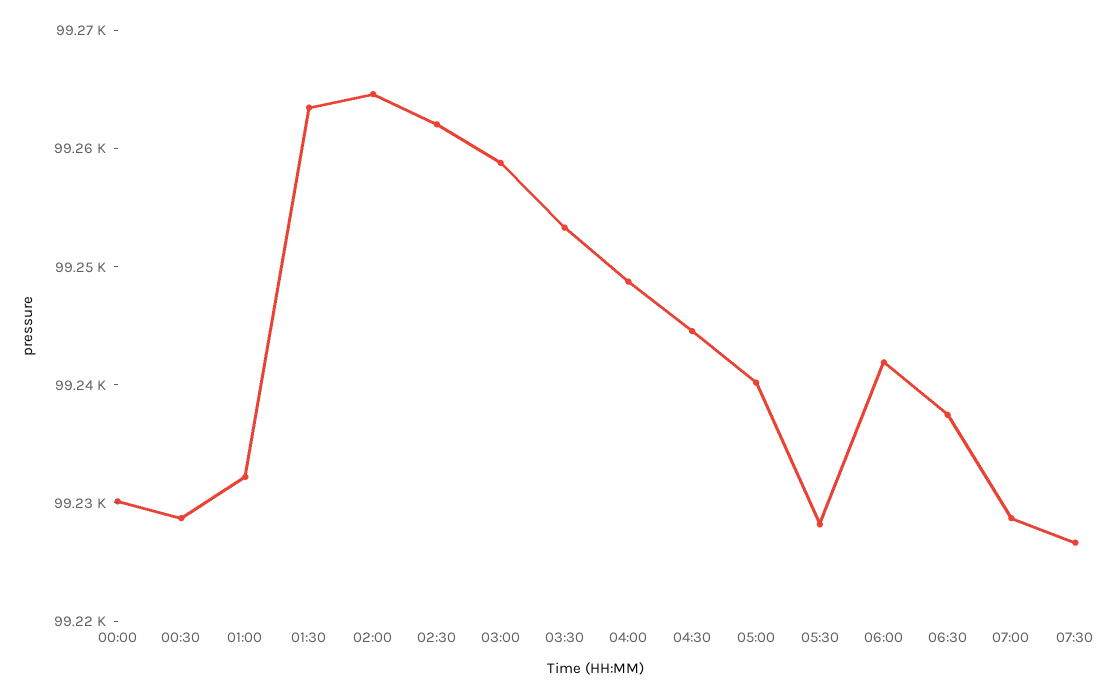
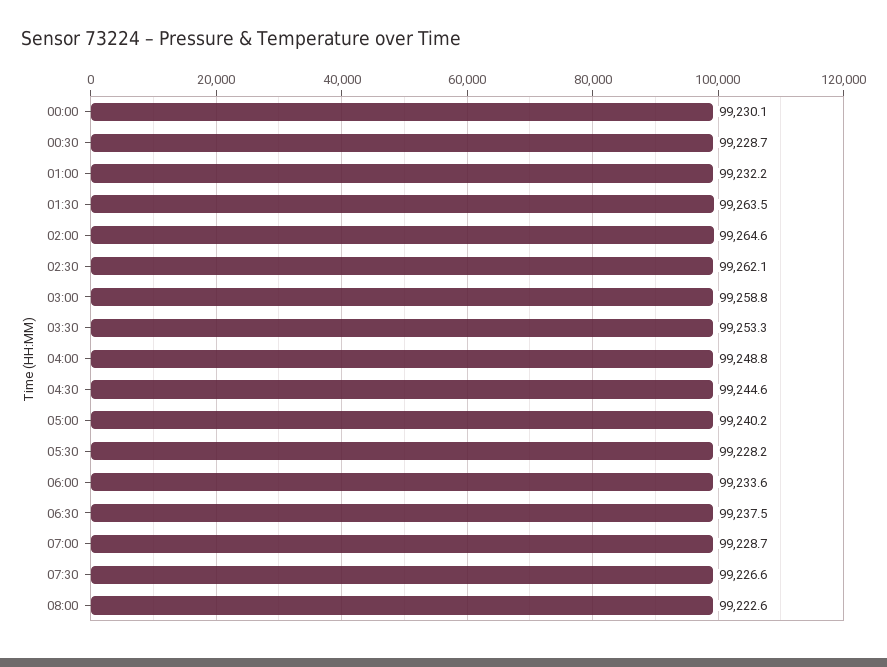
06:00: 99242 -> 99233.6
08:00: none -> 99222.6

